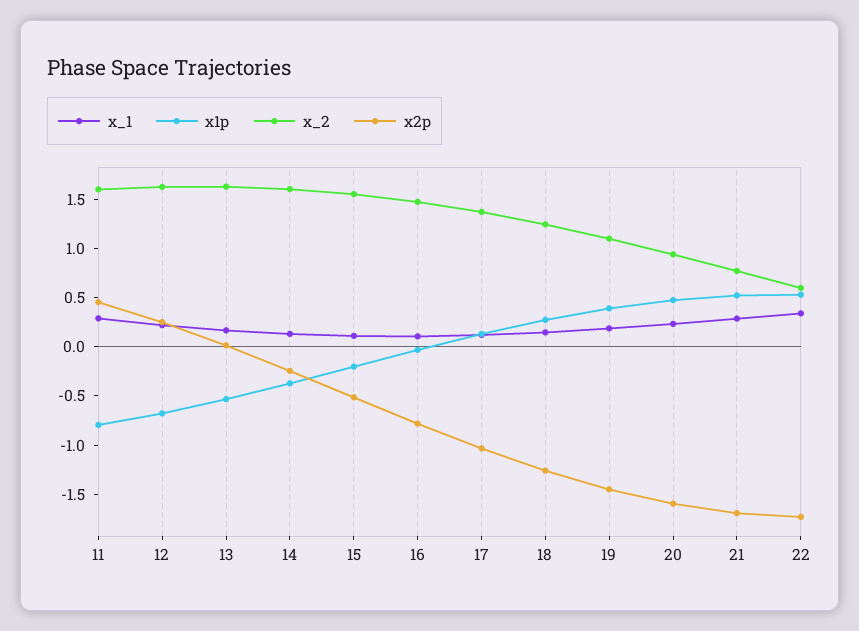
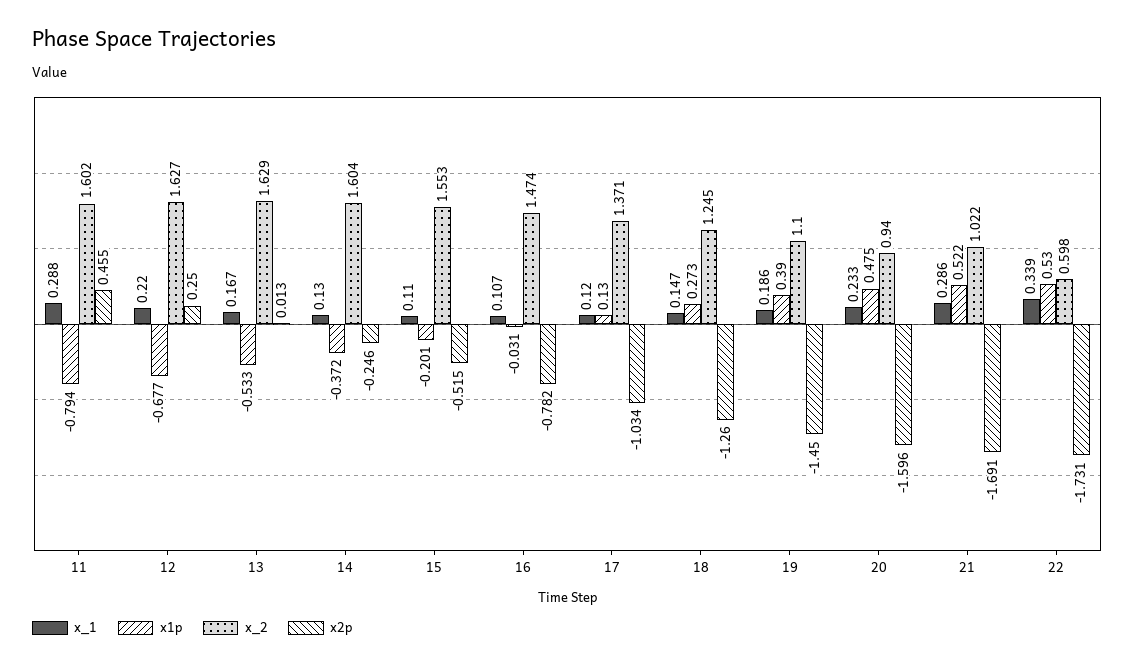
x_2, 21: 0.8 -> 1.022

